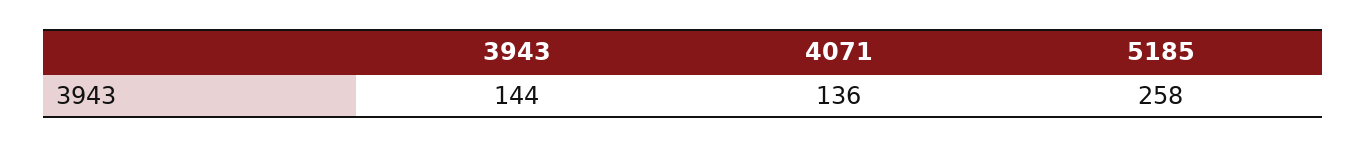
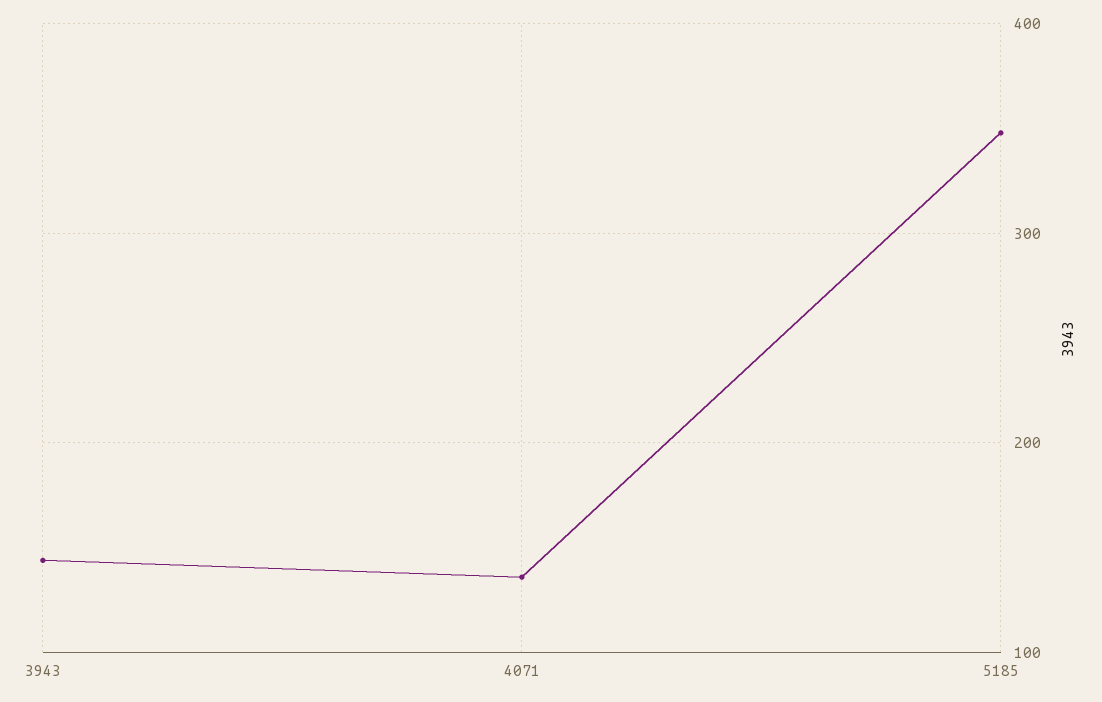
5185: 258 -> 350

